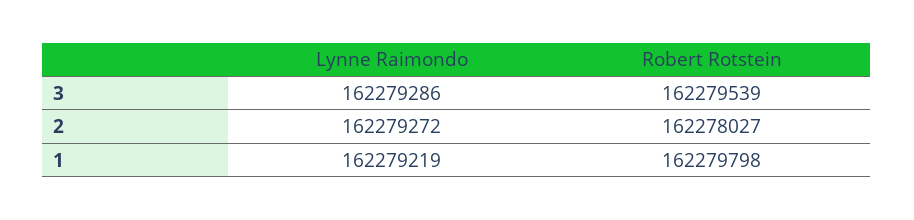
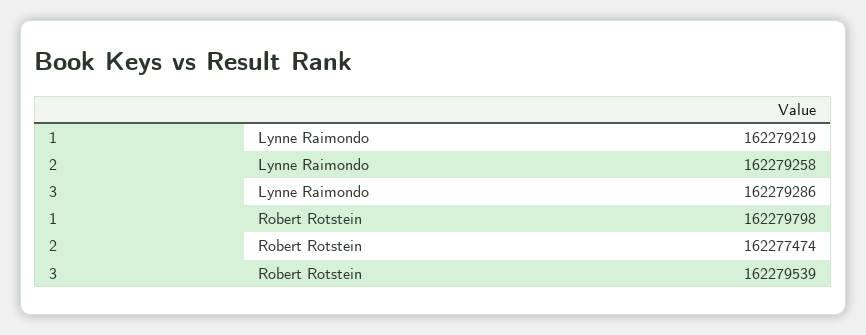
Lynne Raimondo, 2: 162279272 -> 162279258
Robert Rotstein, 2: 162278027 -> 162277474

